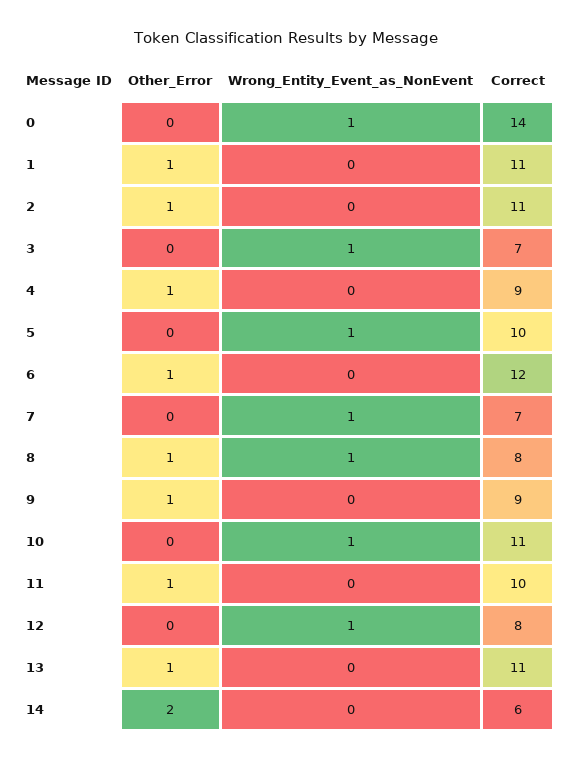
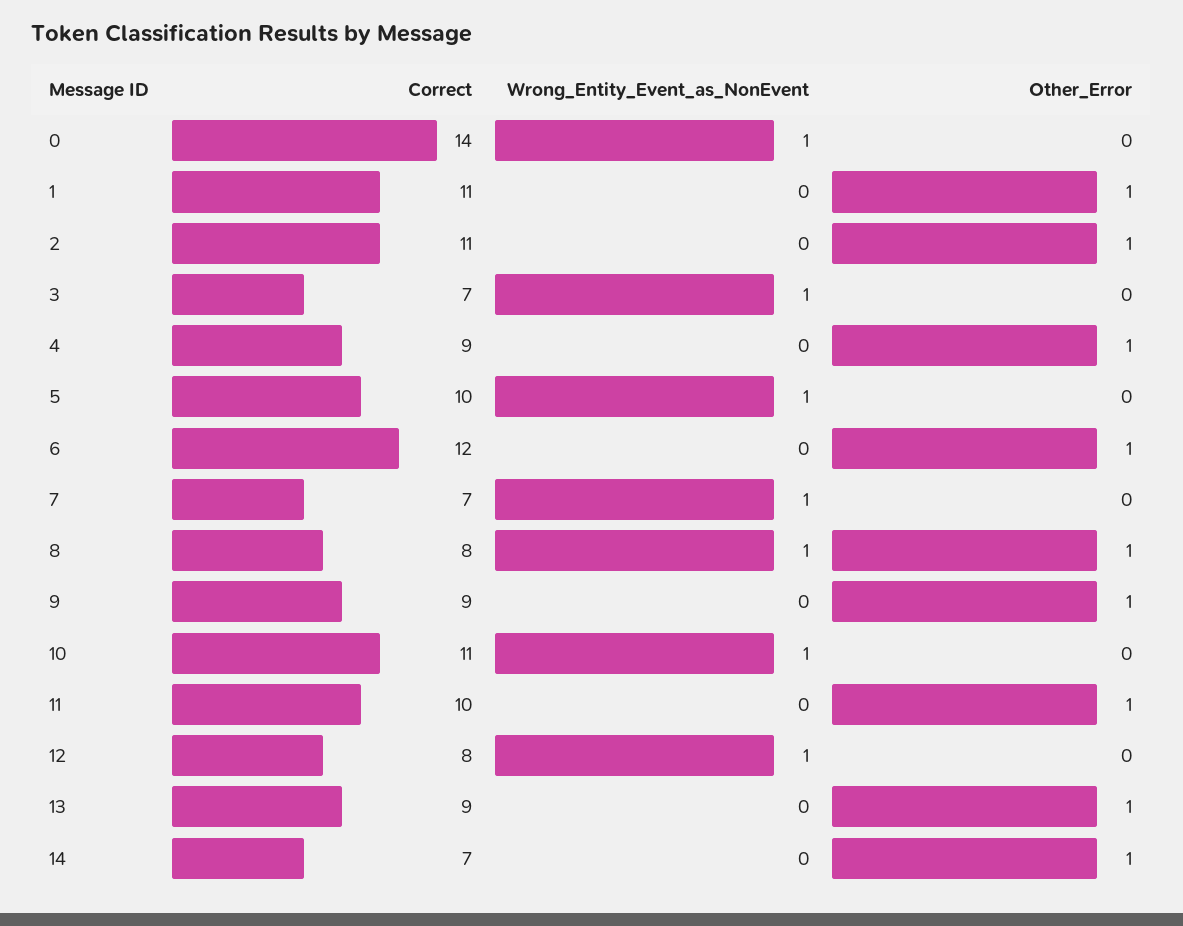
Correct, 13: 11 -> 9
Other_Error, 14: 2 -> 1
Correct, 14: 6 -> 7

